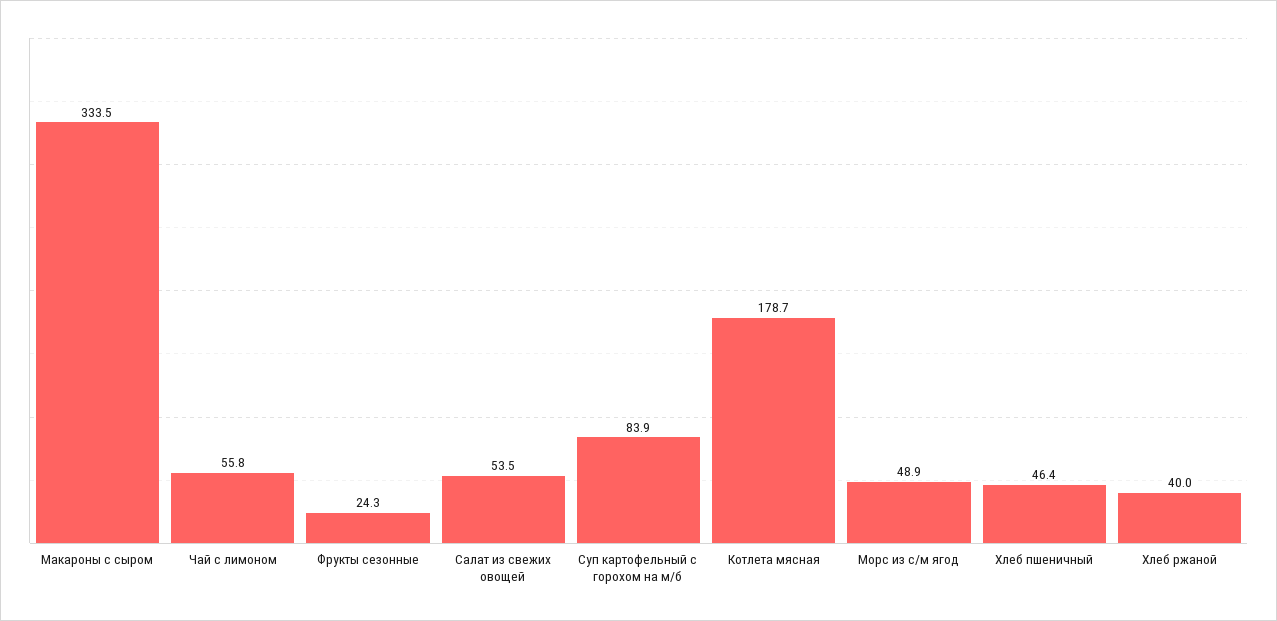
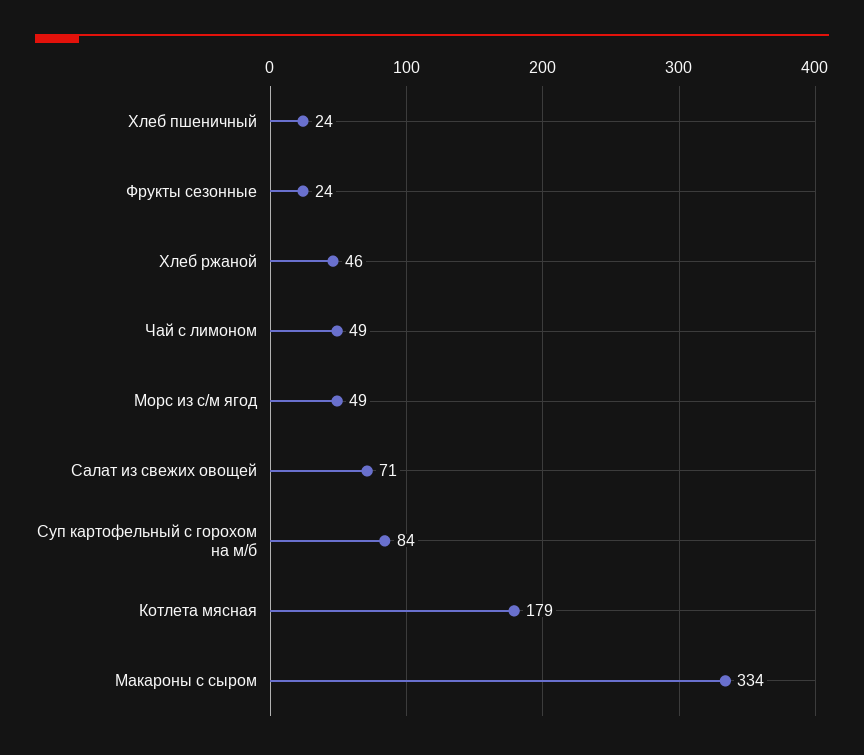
Чай с лимоном: 55.8 -> 49
Салат из свежих овощей: 53.5 -> 71
Хлеб пшеничный: 46.4 -> 24
Хлеб ржаной: 40 -> 46

